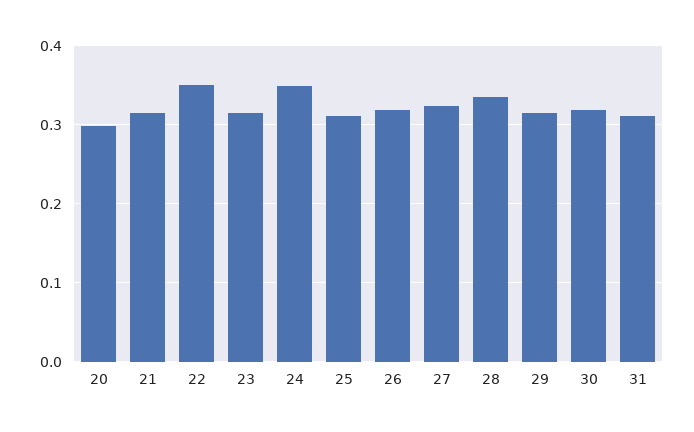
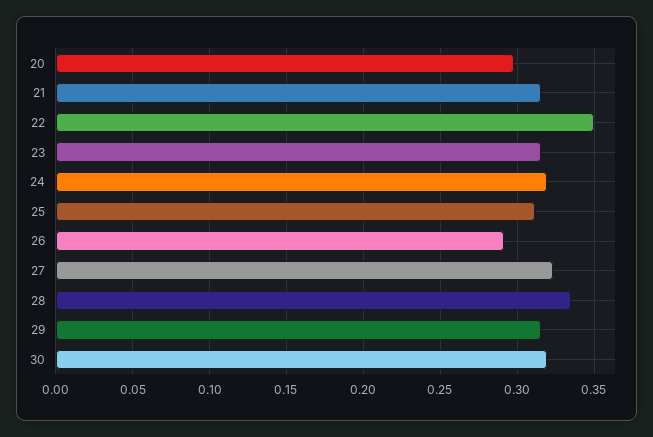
24: 0.35 -> 0.32
26: 0.32 -> 0.29
31: 0.31 -> none

